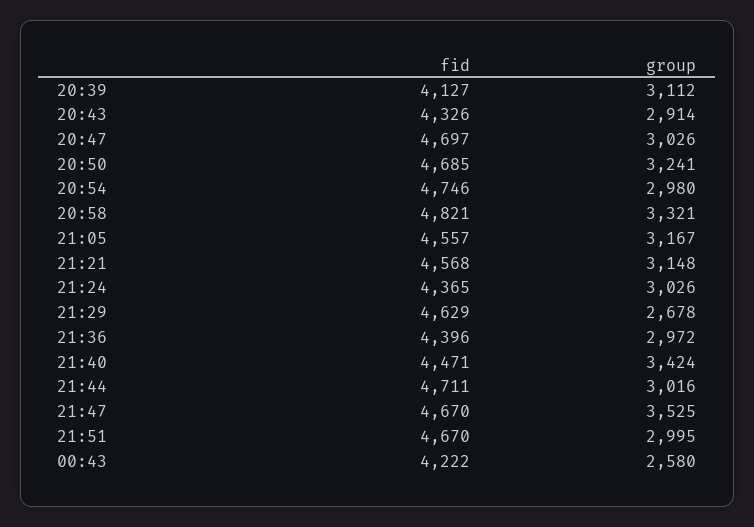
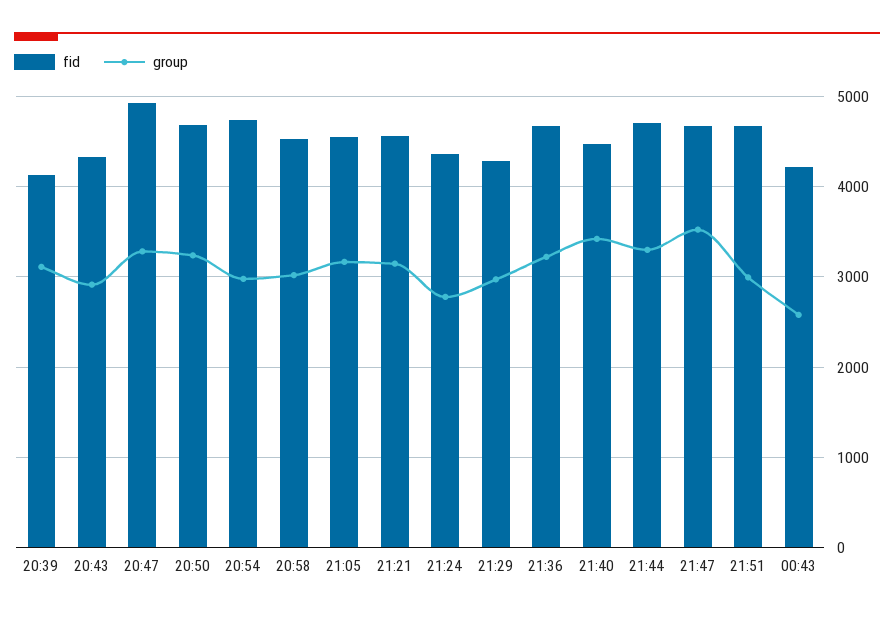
fid, 20:47: 4697 -> 4900
group, 20:47: 3026 -> 3300
fid, 20:58: 4821 -> 4500
group, 20:58: 3321 -> 3000
group, 21:24: 3026 -> 2800
fid, 21:29: 4629 -> 4300
group, 21:29: 2678 -> 3000
fid, 21:36: 4396 -> 4700
group, 21:36: 2972 -> 3200
group, 21:44: 3016 -> 3300

